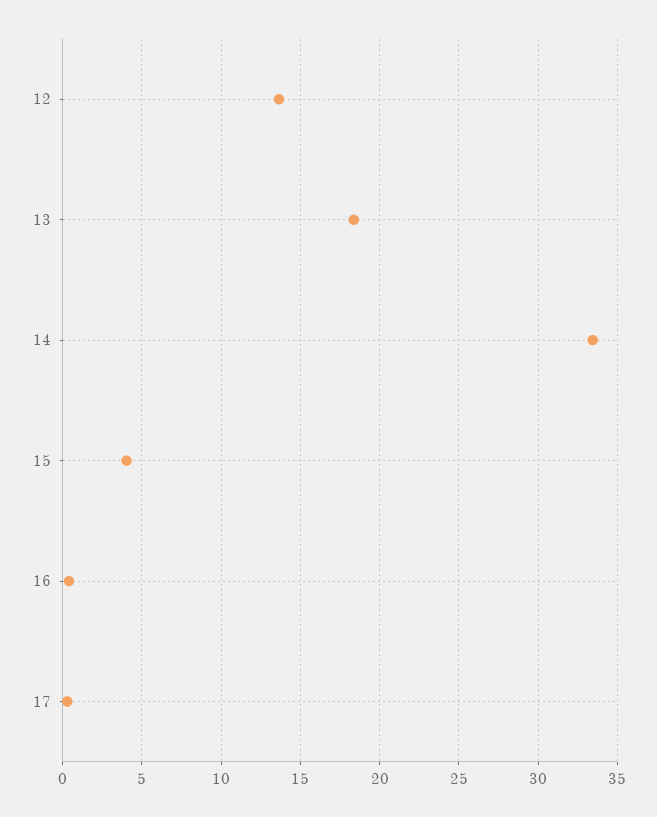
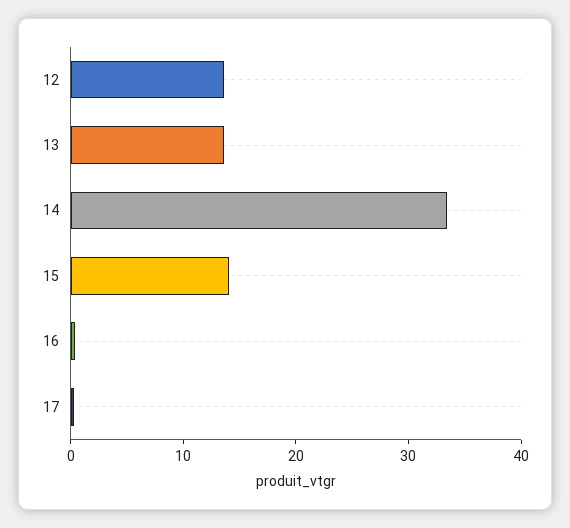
13: 18.5 -> 14
15: 4 -> 14

